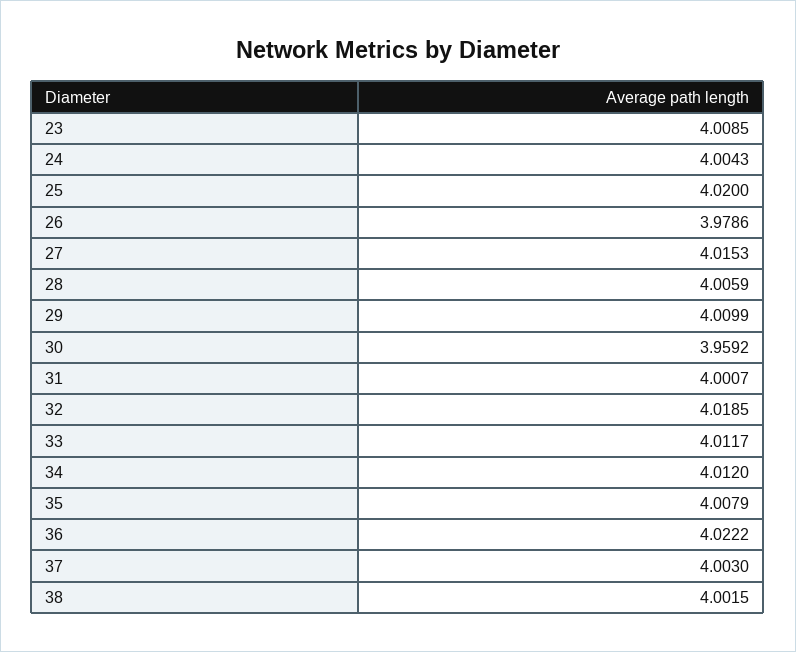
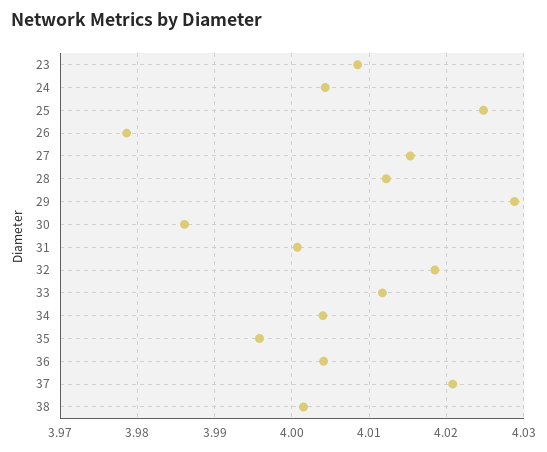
25: 4.02 -> 4.025
28: 4.0059 -> 4.012
29: 4.0099 -> 4.029
30: 3.9592 -> 3.986
34: 4.012 -> 4.004
35: 4.0079 -> 3.996
36: 4.0222 -> 4.004
37: 4.003 -> 4.021

